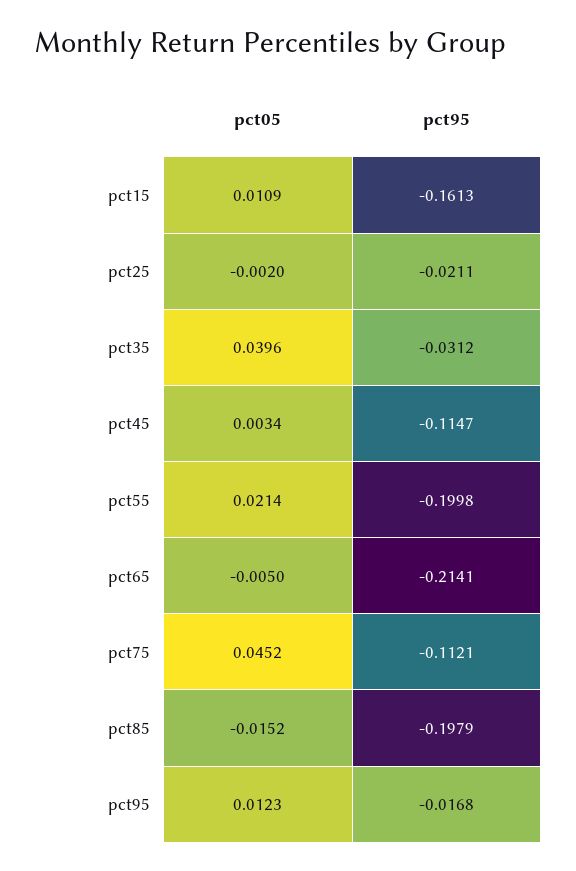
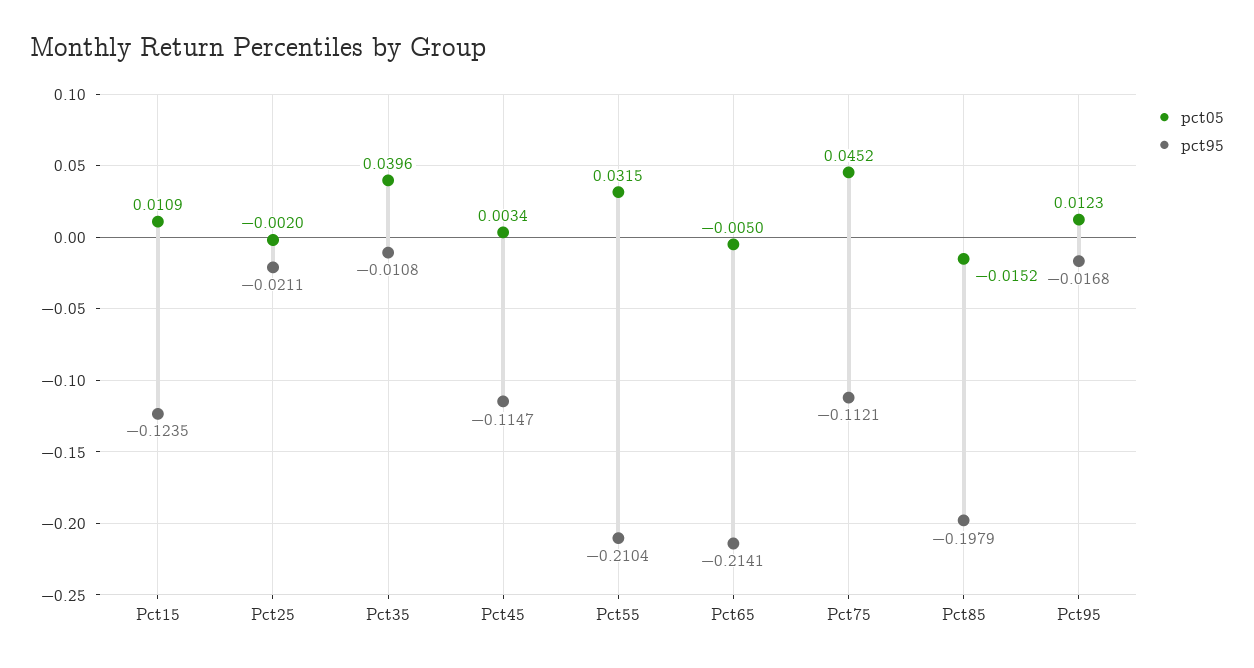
pct95, pct15: -0.1613 -> -0.1235
pct95, pct35: -0.0312 -> -0.0108
pct05, pct55: 0.0214 -> 0.0315
pct95, pct55: -0.1998 -> -0.2104

